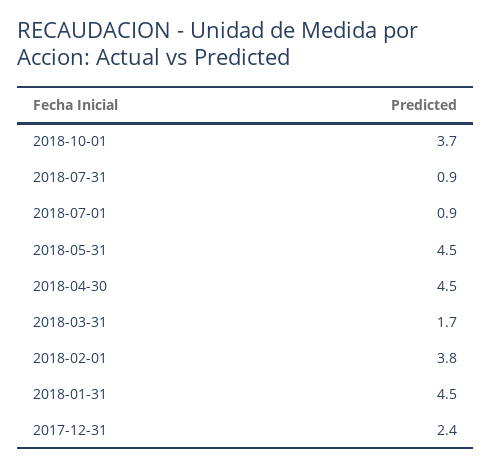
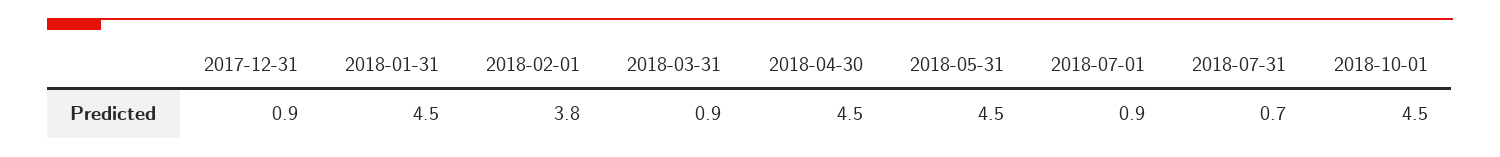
2018-10-01: 3.7 -> 4.5
2018-07-31: 0.9 -> 0.7
2018-03-31: 1.7 -> 0.9
2017-12-31: 2.4 -> 0.9

